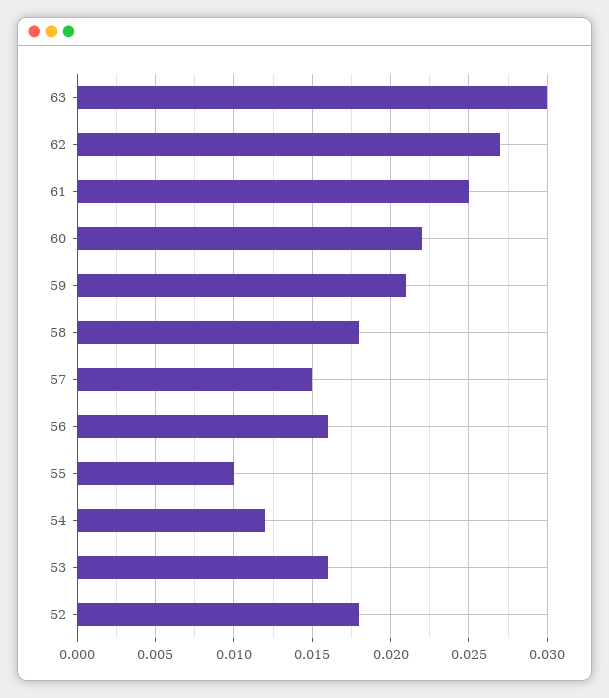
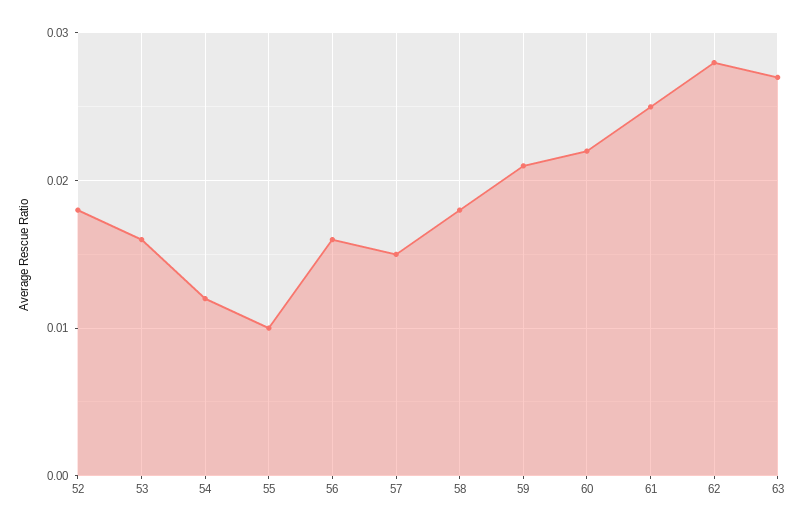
63: 0.03 -> 0.027
62: 0.027 -> 0.028

